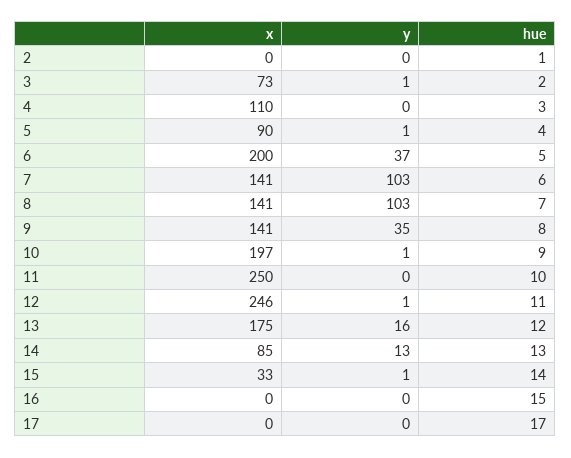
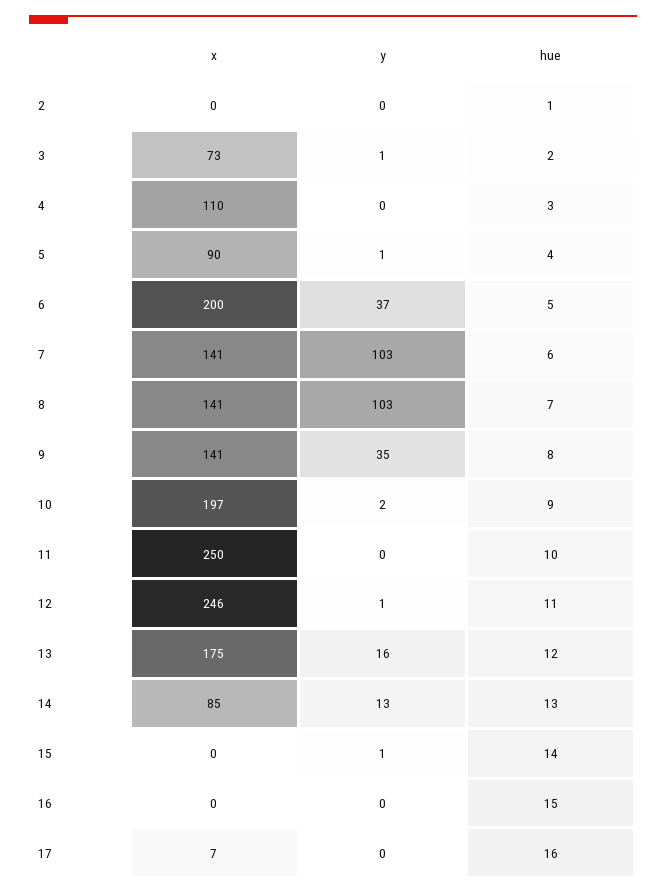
y, 10: 1 -> 2
x, 15: 33 -> 0
x, 17: 0 -> 7
hue, 17: 17 -> 16

